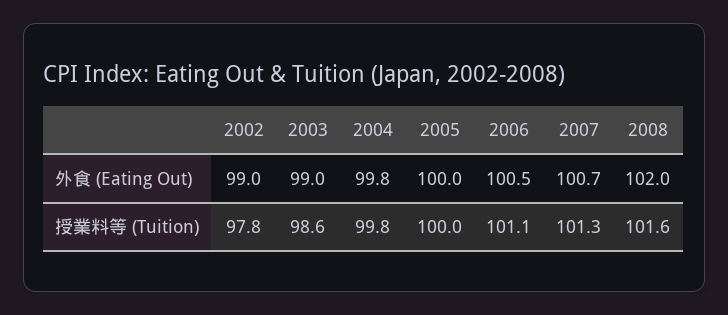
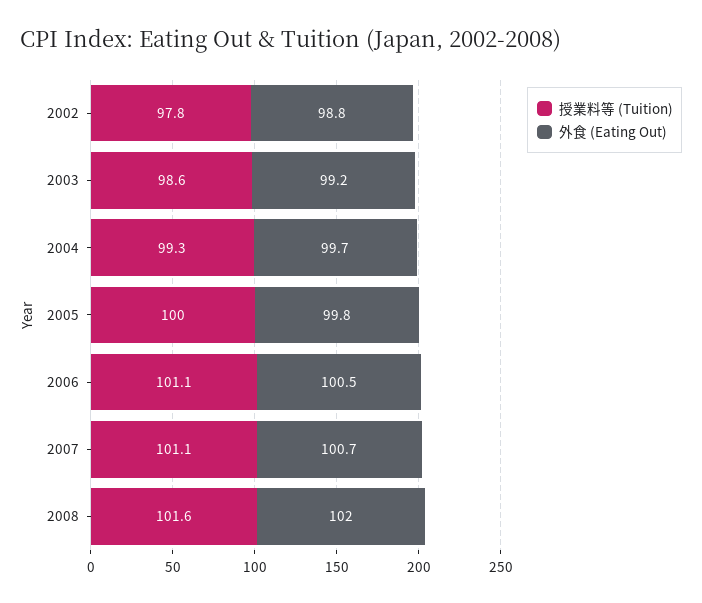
外食 (Eating Out), 2002: 99 -> 98.8
外食 (Eating Out), 2003: 99 -> 99.2
外食 (Eating Out), 2004: 99.8 -> 99.7
外食 (Eating Out), 2005: 100 -> 99.8
授業料等 (Tuition), 2004: 99.8 -> 99.3
授業料等 (Tuition), 2007: 101.3 -> 101.1

